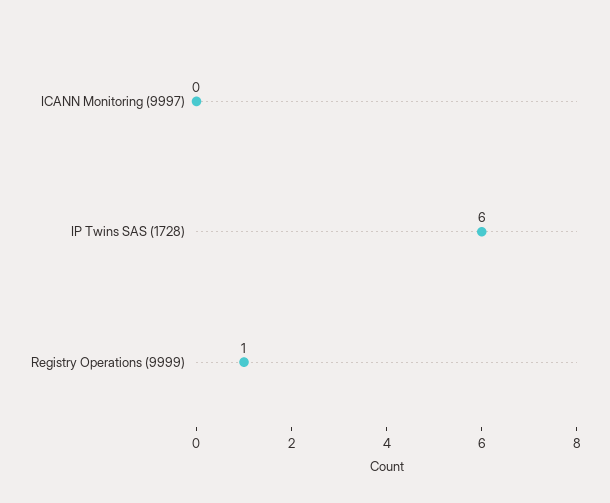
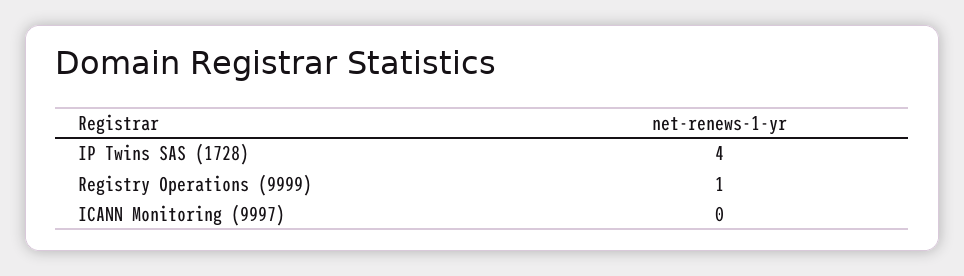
IP Twins SAS (1728): 6 -> 4

